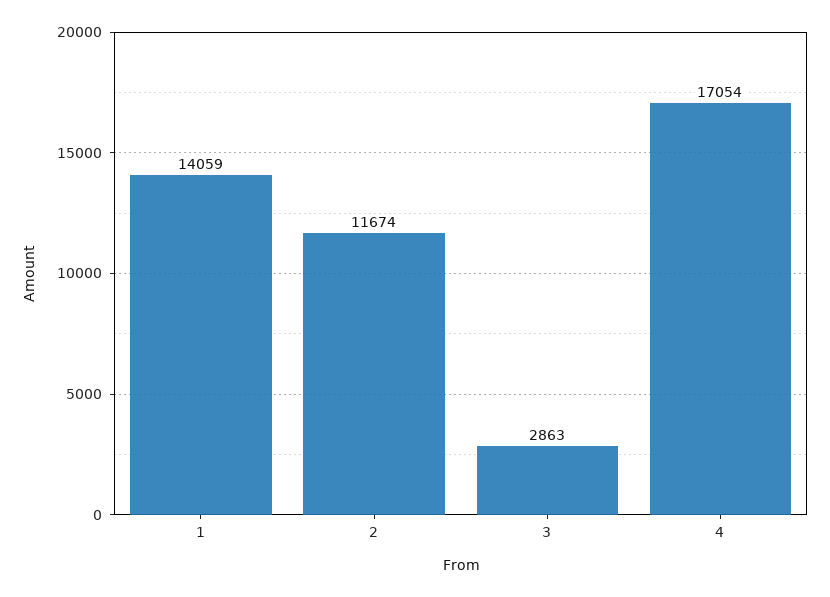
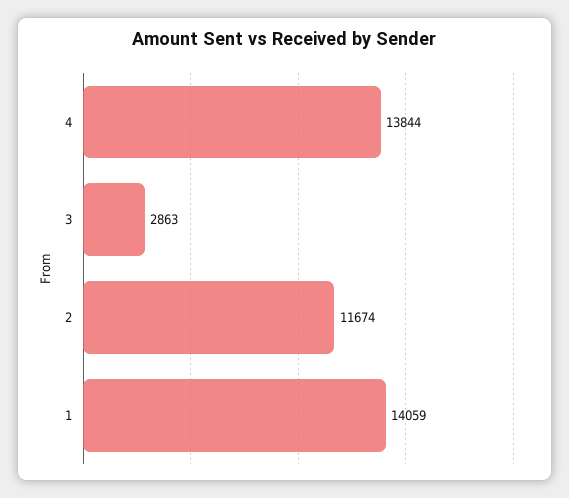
4: 17054 -> 13844

